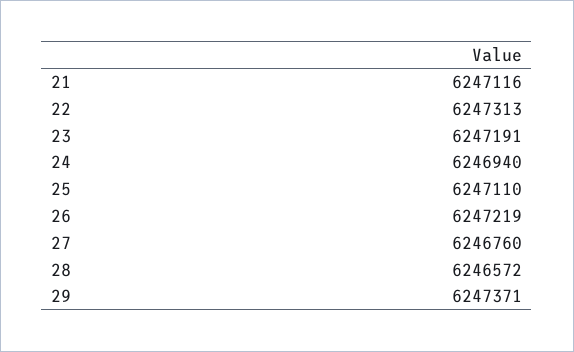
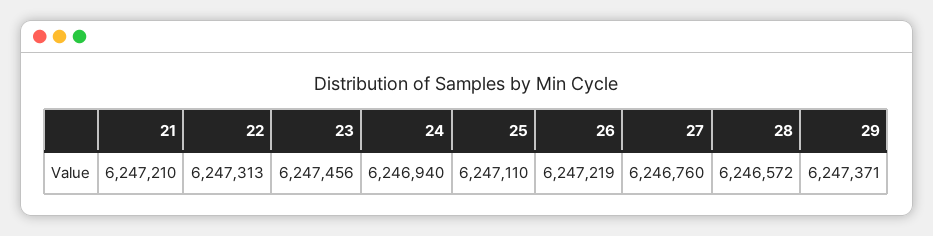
21: 6247116 -> 6247210
23: 6247191 -> 6247456

